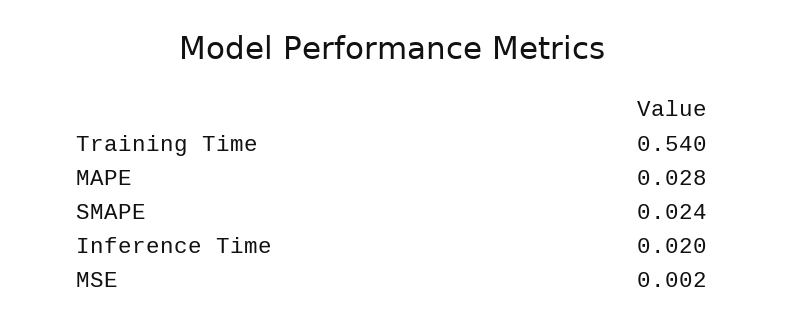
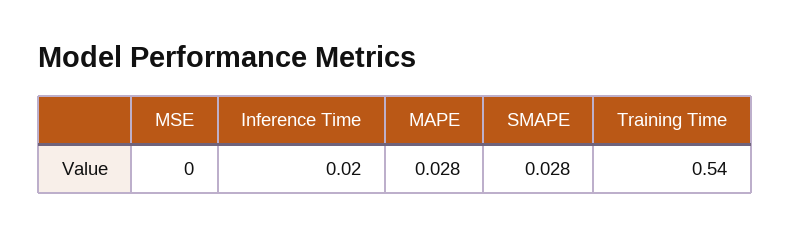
SMAPE: 0.024 -> 0.028
MSE: 0.002 -> 0

